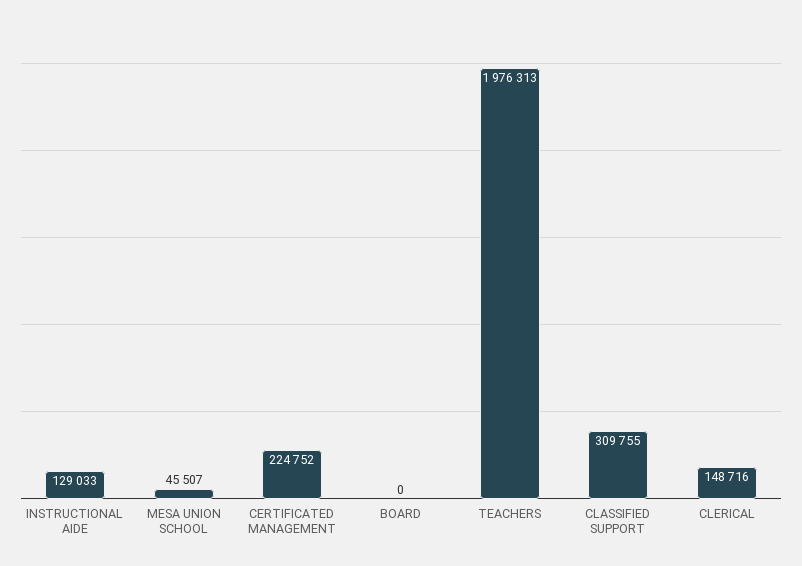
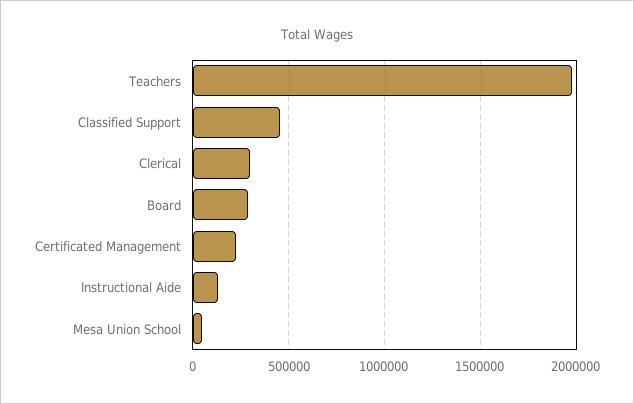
BOARD: 0 -> 300000
CLASSIFIED SUPPORT: 309755 -> 450000
CLERICAL: 148716 -> 300000

